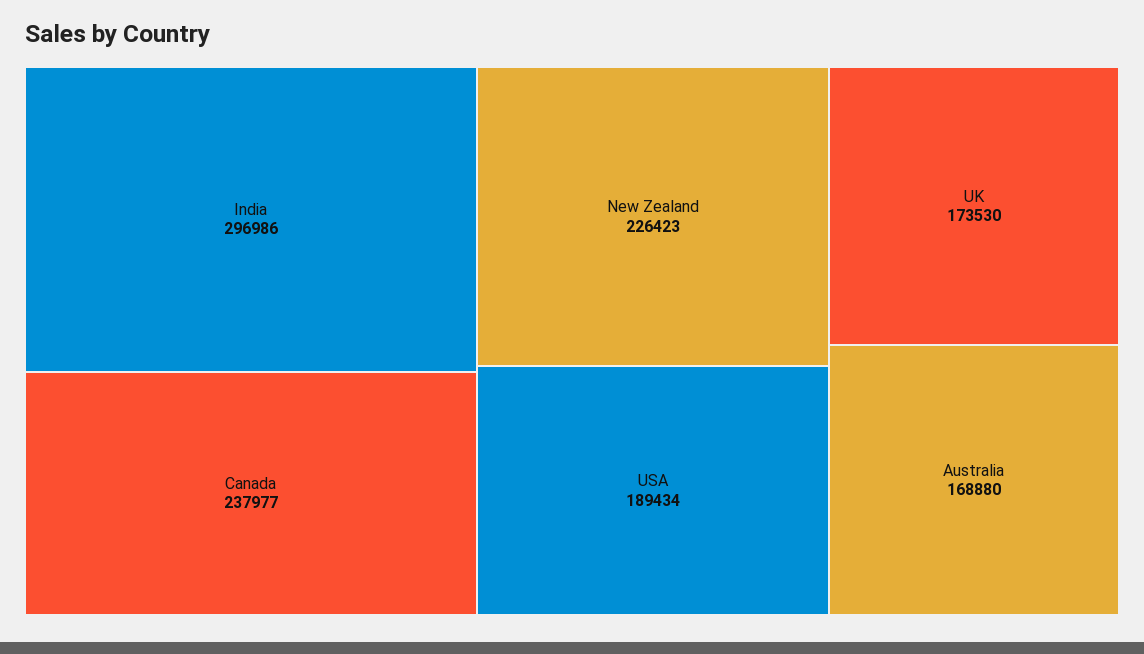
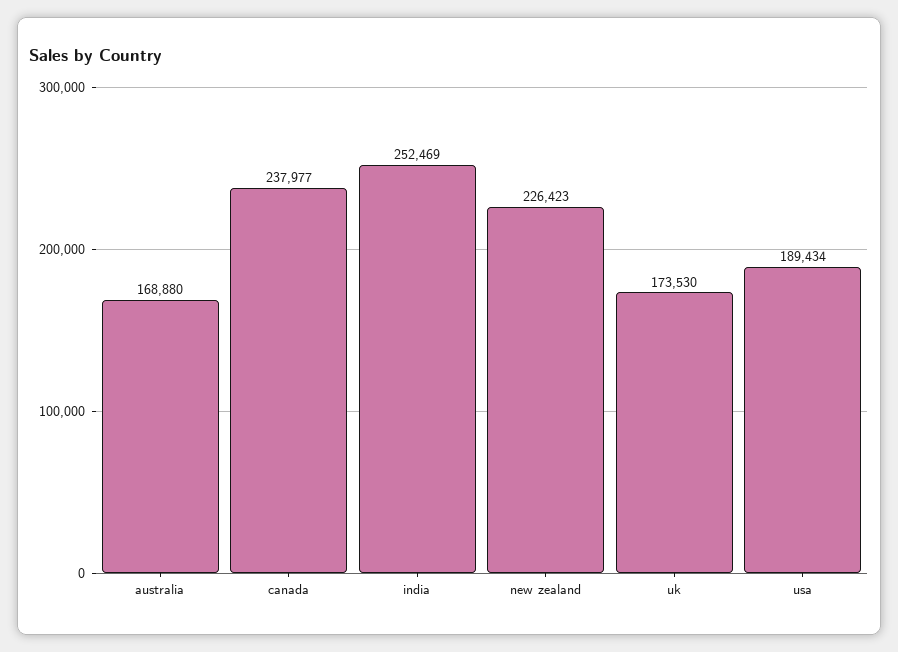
India: 296986 -> 252469

